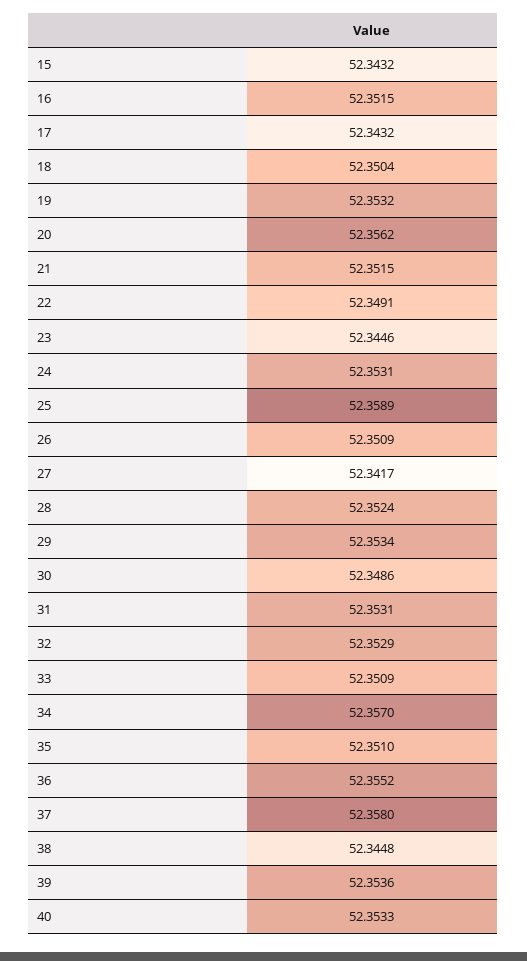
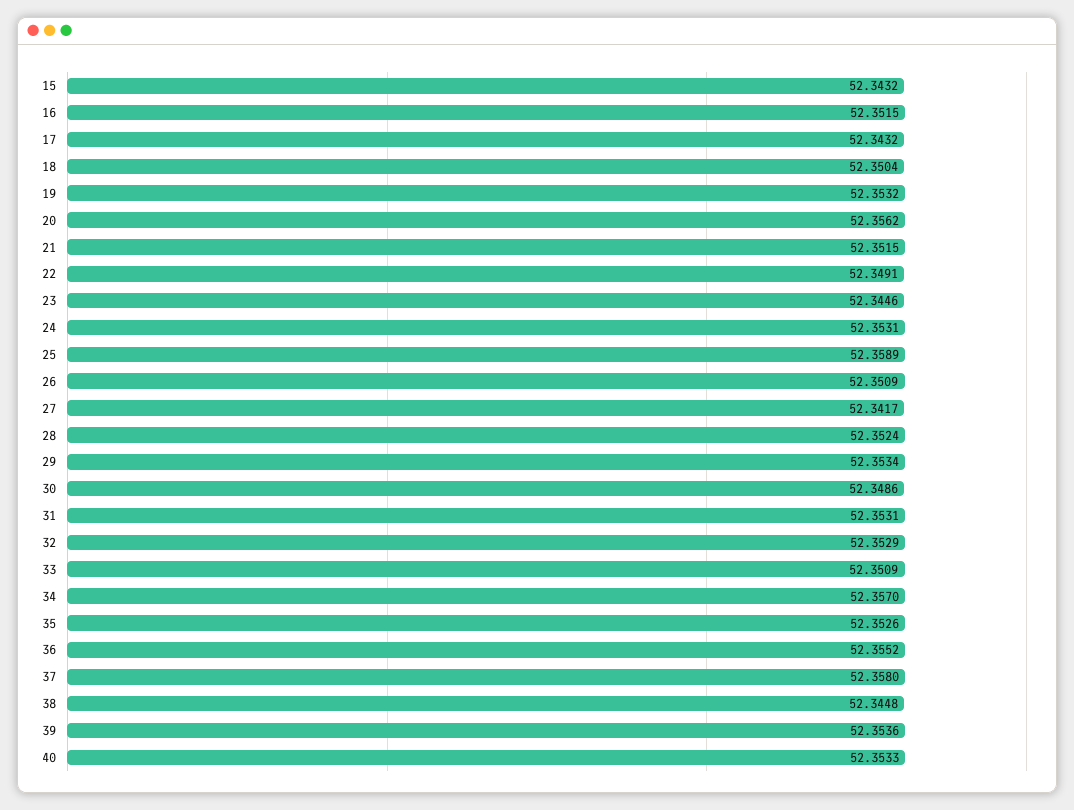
35: 52.351 -> 52.3526

